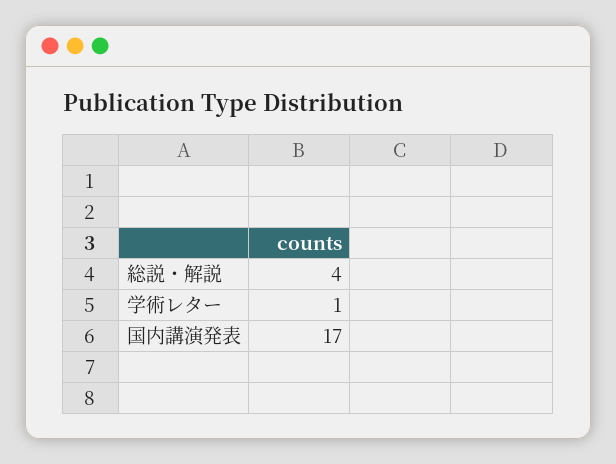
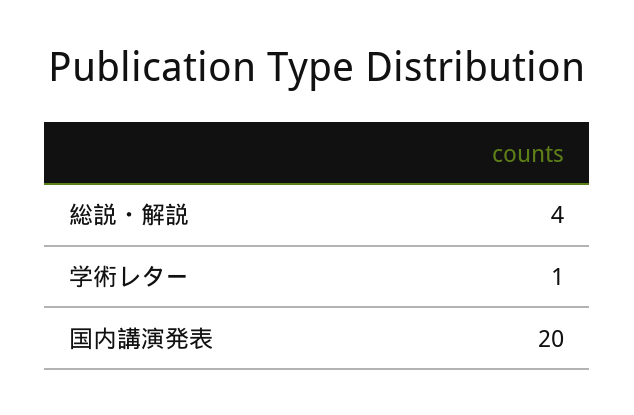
国内講演発表: 17 -> 20

